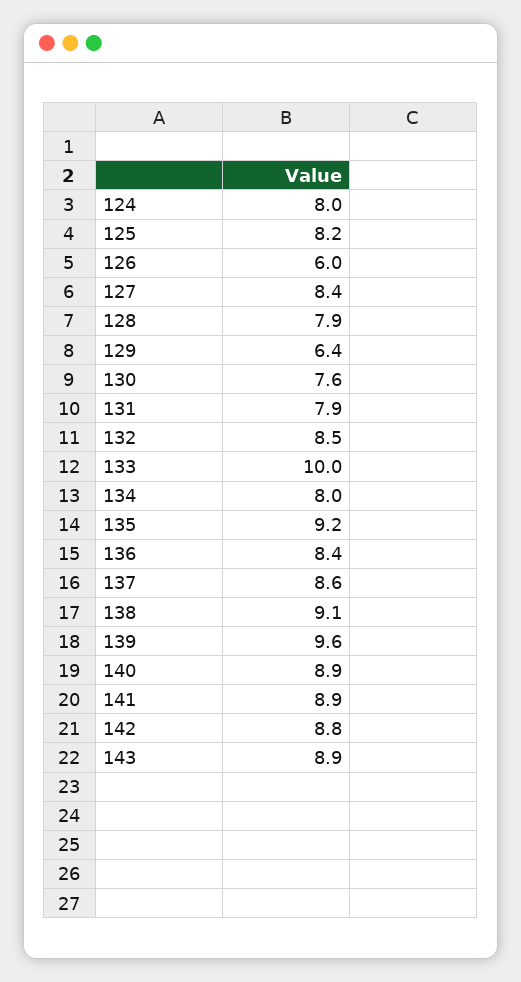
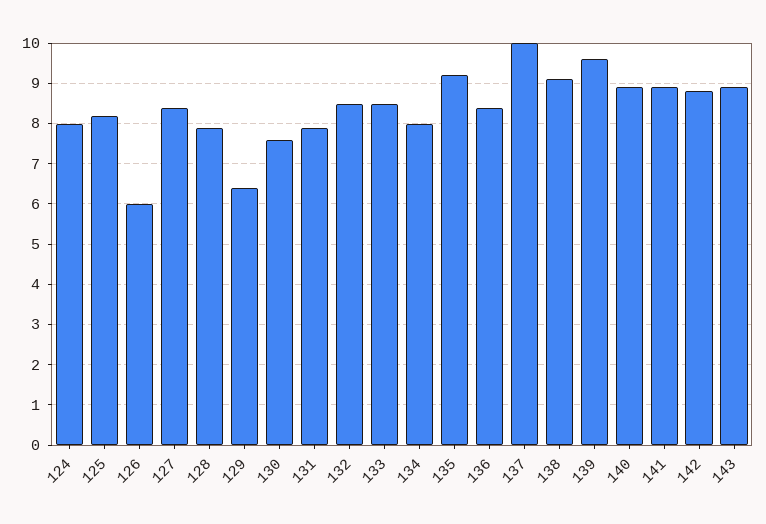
133: 10 -> 8.5
137: 8.6 -> 10

